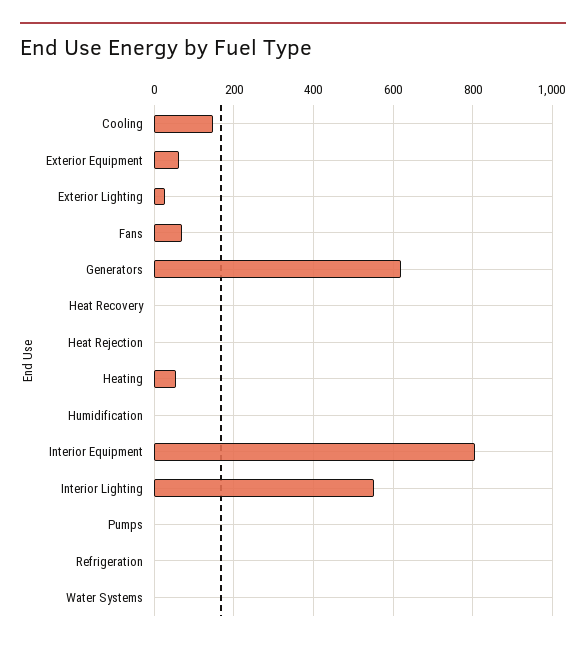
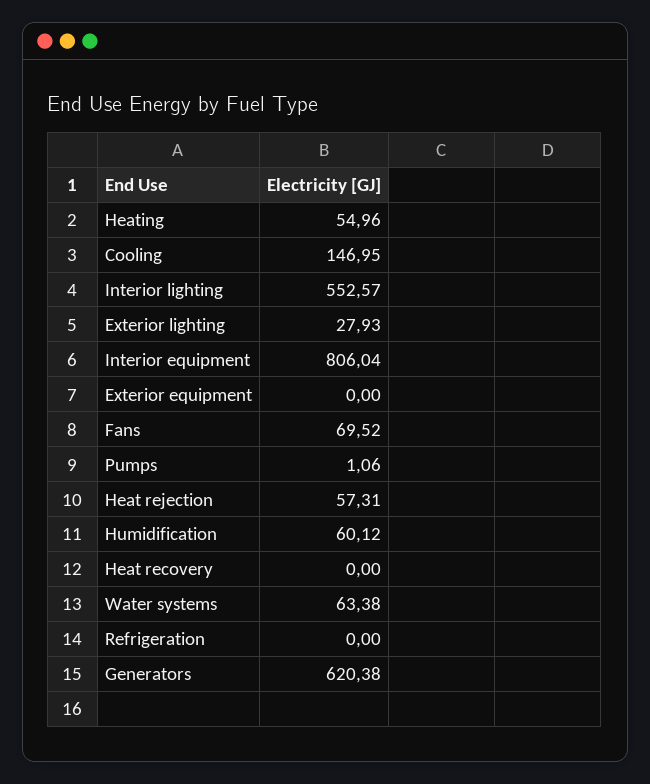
Exterior Equipment: 60 -> 0
Heat Rejection: 0 -> 57.31
Humidification: 0 -> 60.12
Water Systems: 0 -> 63.38

